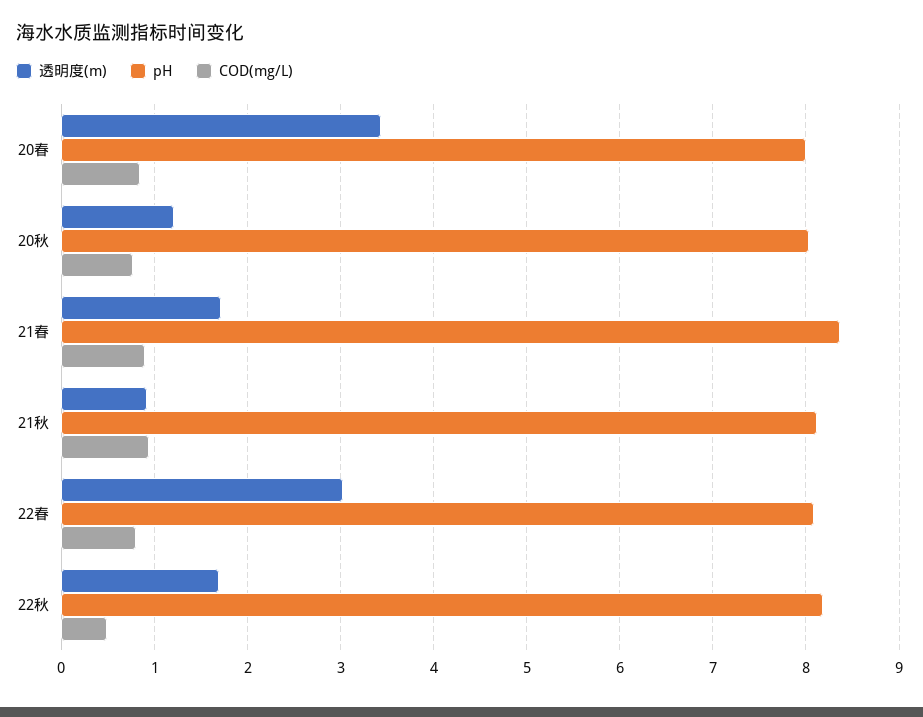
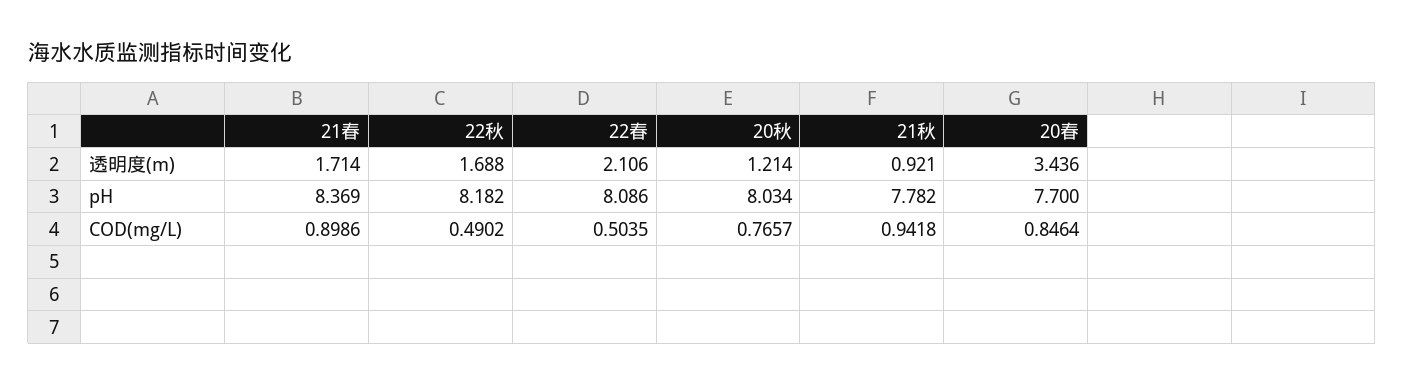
pH, 20春: 8 -> 7.7
pH, 21秋: 8.1 -> 7.782
透明度(m), 22春: 3 -> 2.106
COD(mg/L), 22春: 0.8 -> 0.5035

